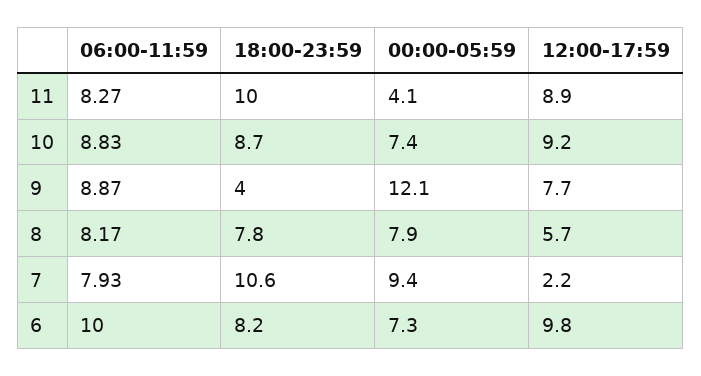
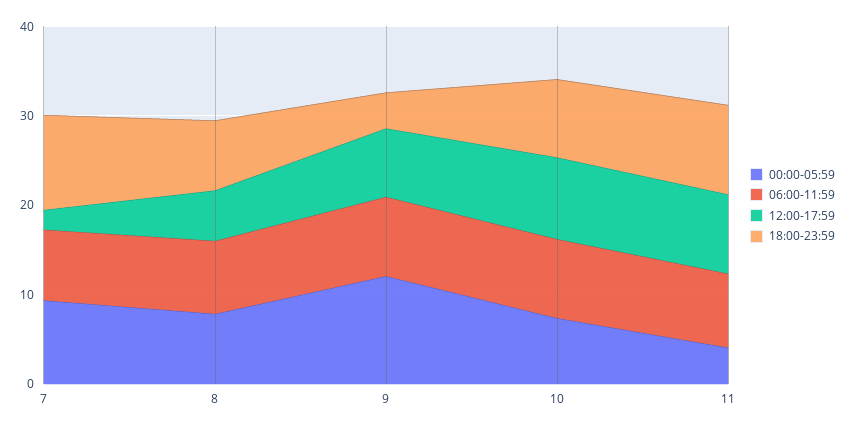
06:00-11:59, 6: 10 -> none
18:00-23:59, 6: 8.2 -> none
00:00-05:59, 6: 7.3 -> none
12:00-17:59, 6: 9.8 -> none

